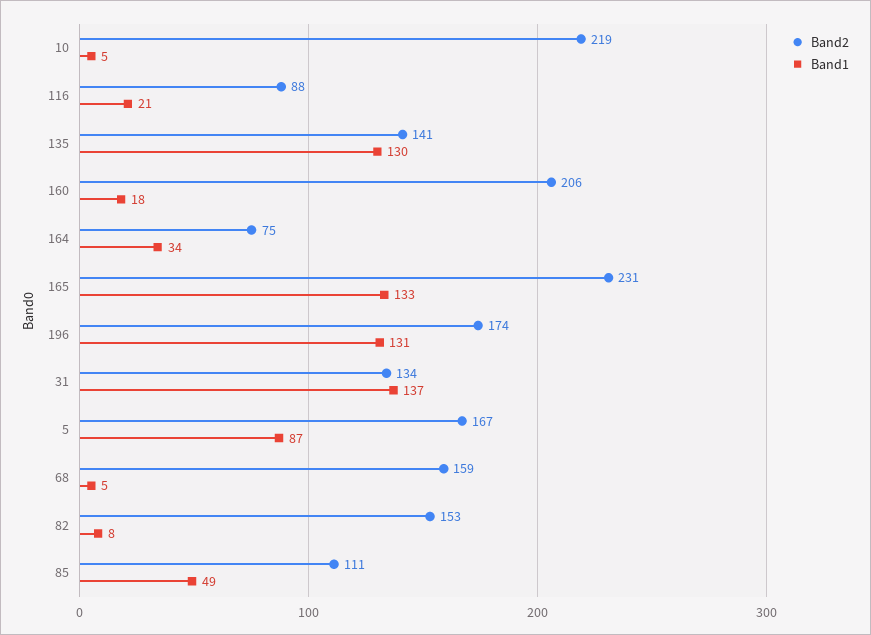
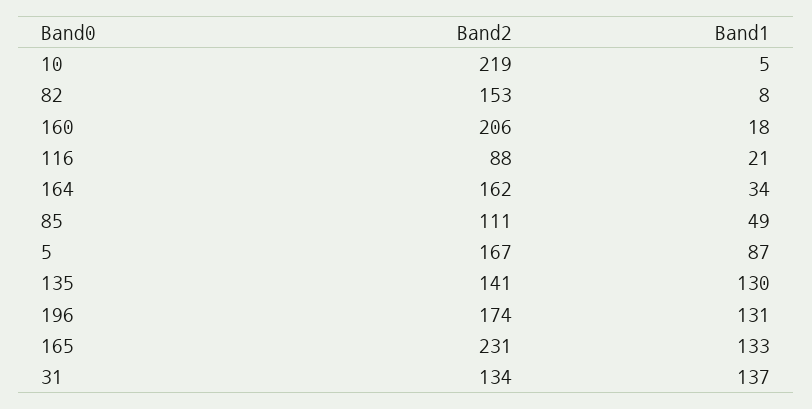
Band2, 164: 75 -> 162
Band2, 68: 159 -> none
Band1, 68: 5 -> none

